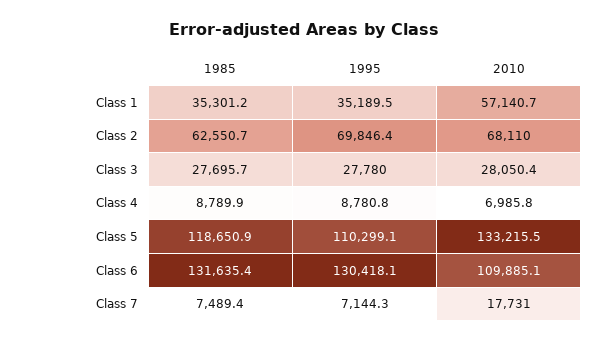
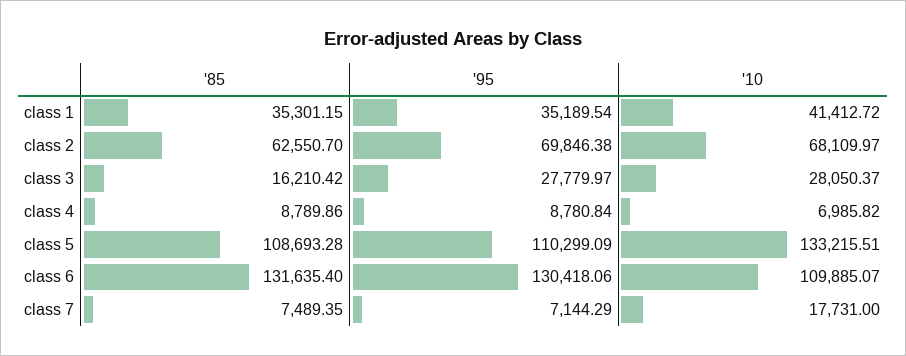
2010, Class 1: 57140.7 -> 41412.72
1985, Class 3: 27695.7 -> 16210.42
1985, Class 5: 118650.9 -> 108693.28

